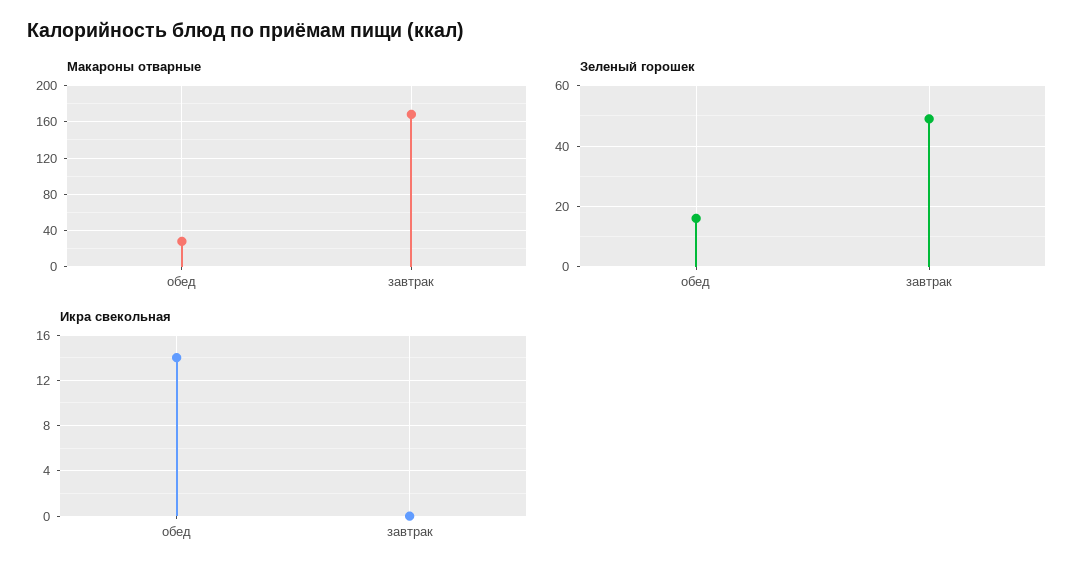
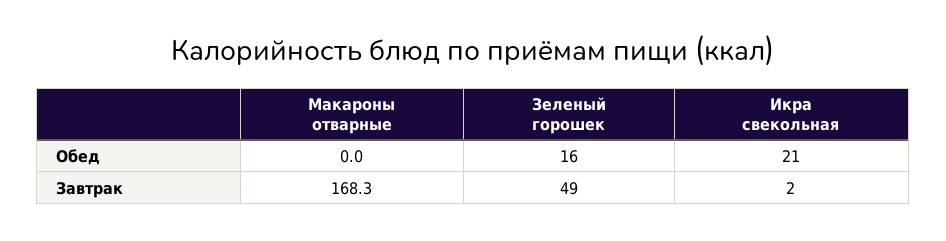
Макароны отварные, обед: 30 -> 0
Икра свекольная, обед: 14 -> 21
Икра свекольная, завтрак: 0 -> 2

